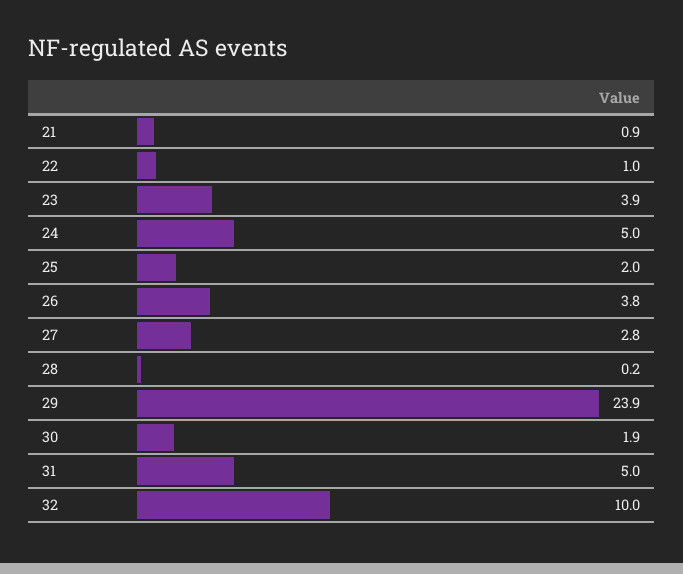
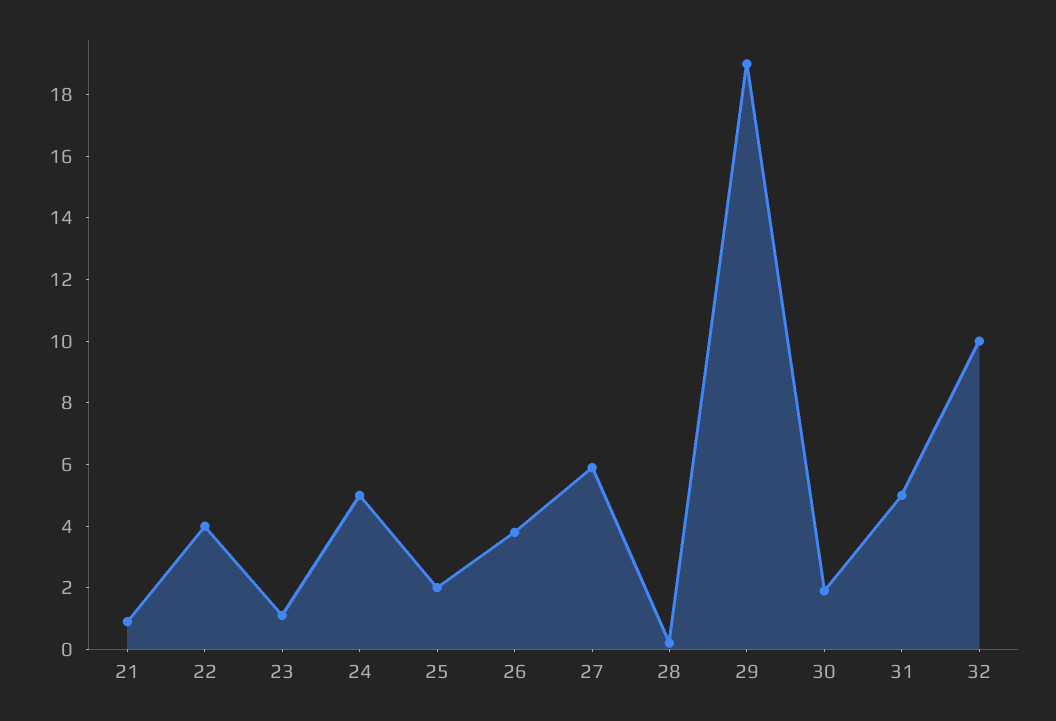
22: 1 -> 4
23: 3.9 -> 1
27: 2.8 -> 6
29: 23.9 -> 19

